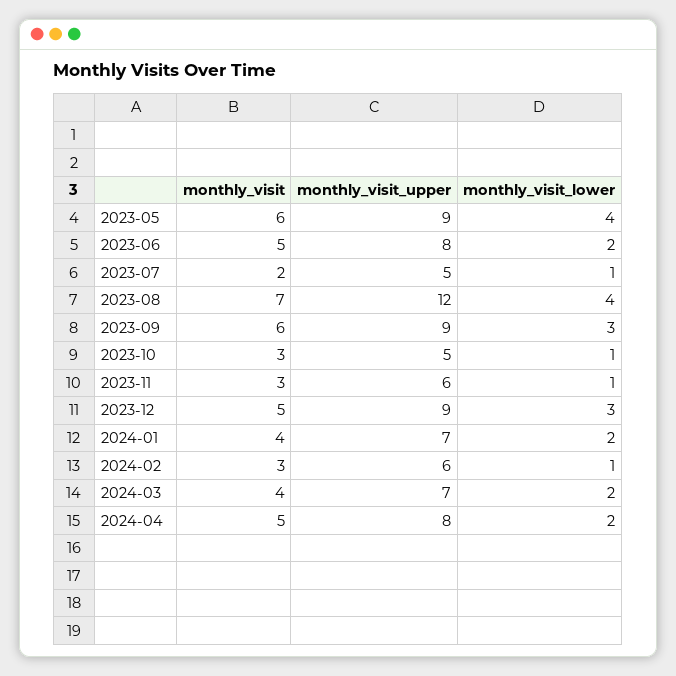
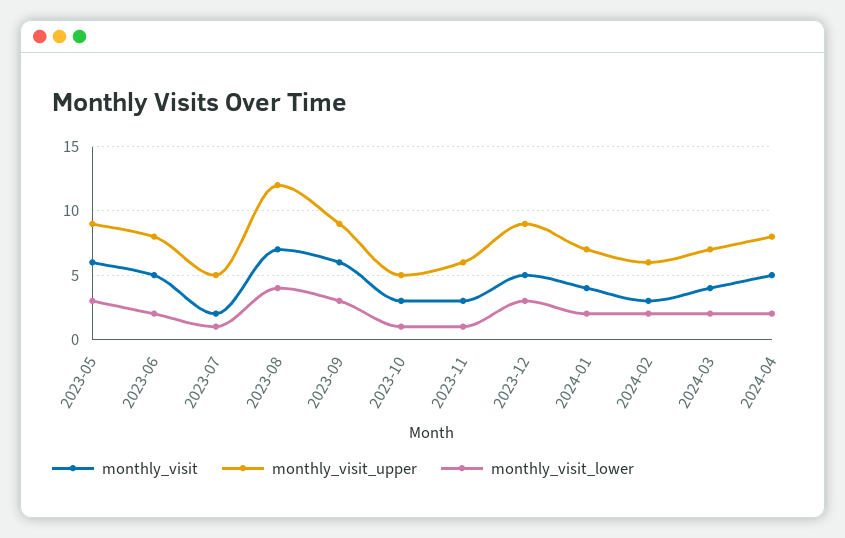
monthly_visit_lower, 2023-05: 4 -> 3
monthly_visit_lower, 2024-02: 1 -> 2

